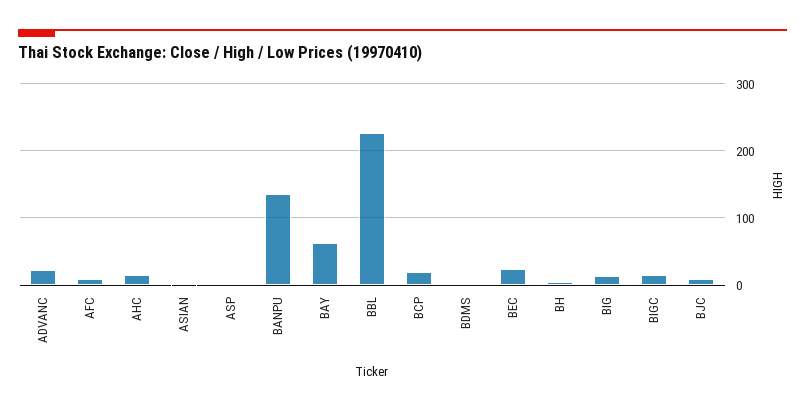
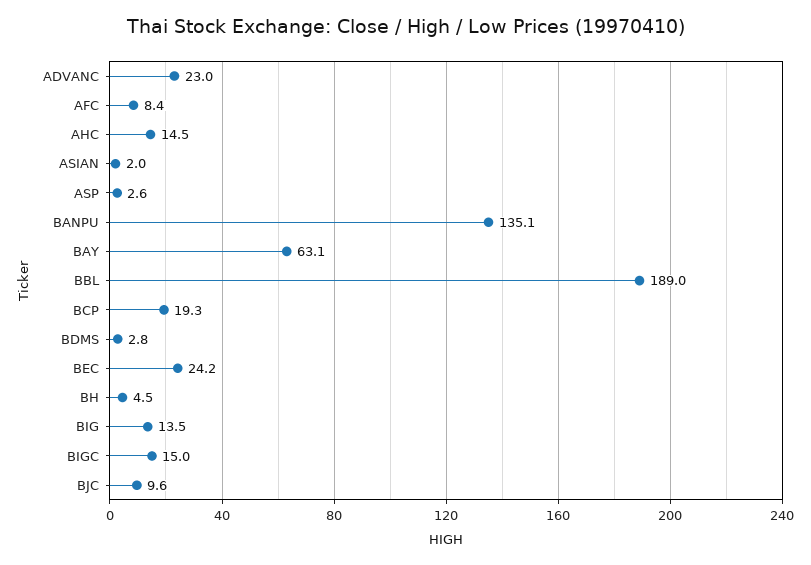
BBL: 230 -> 189

